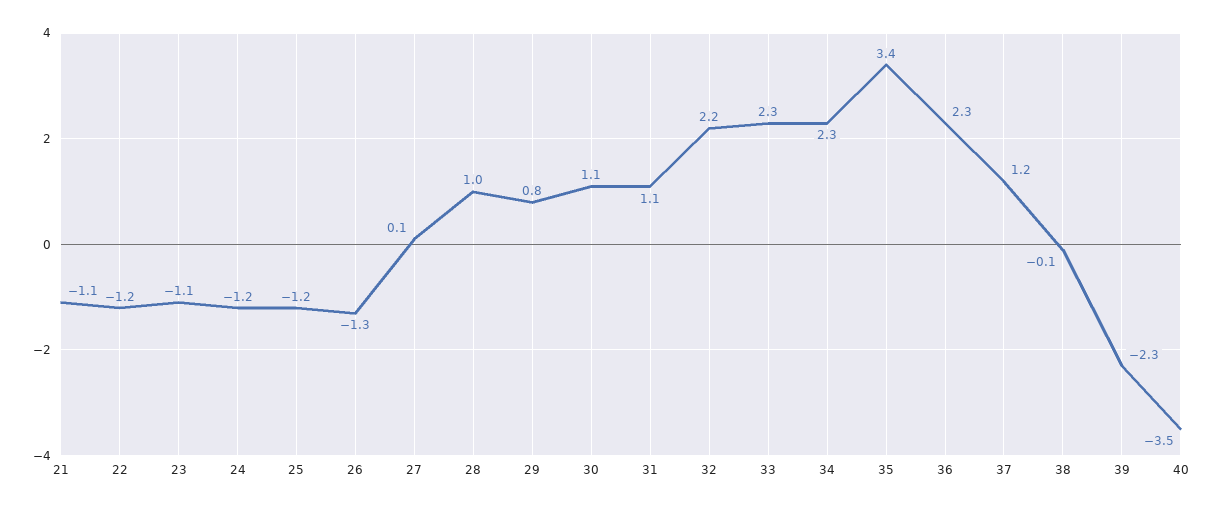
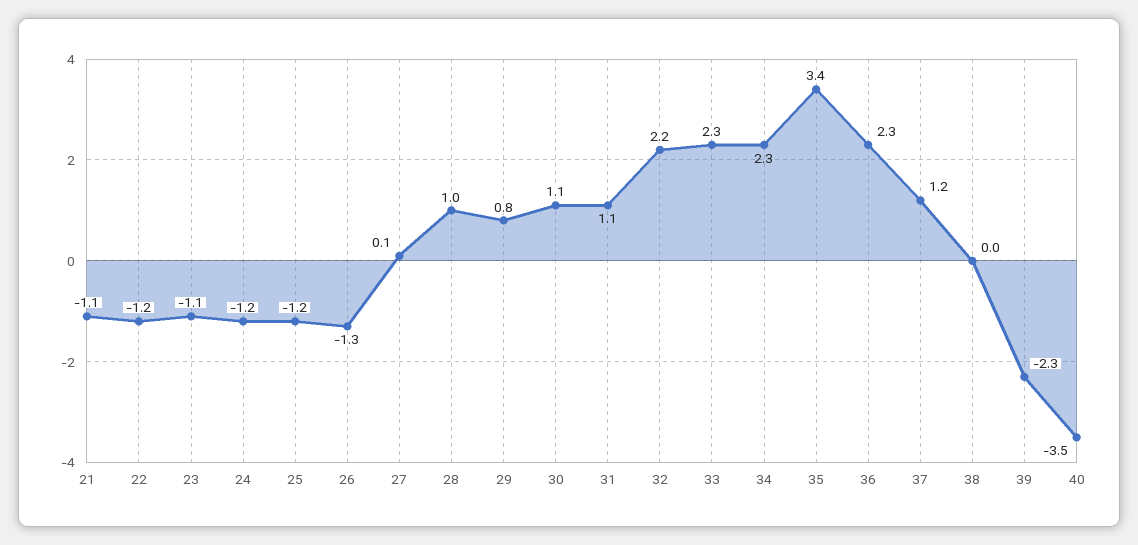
38: -0.1 -> 0

